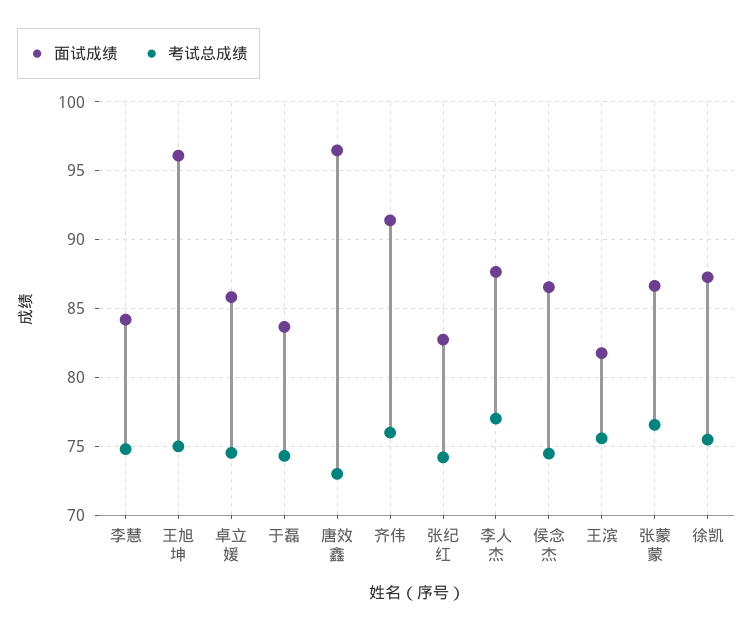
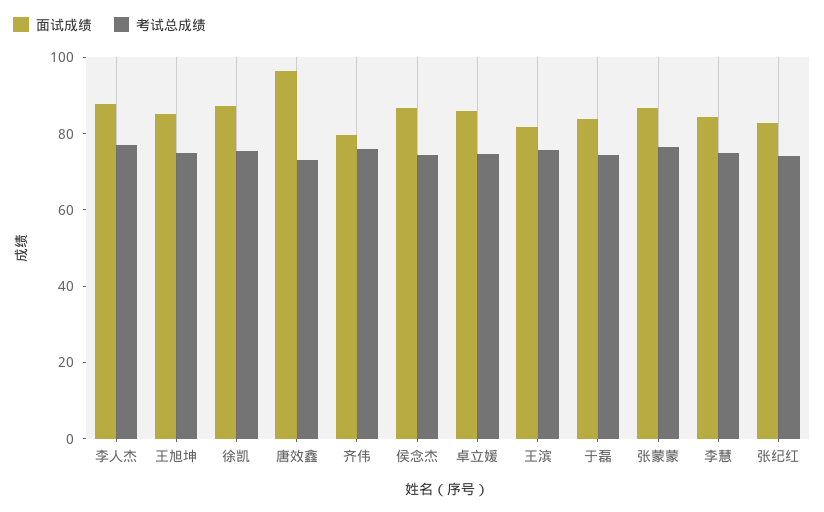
面试成绩, 王旭坤: 96 -> 85
面试成绩, 齐伟: 91.5 -> 80

